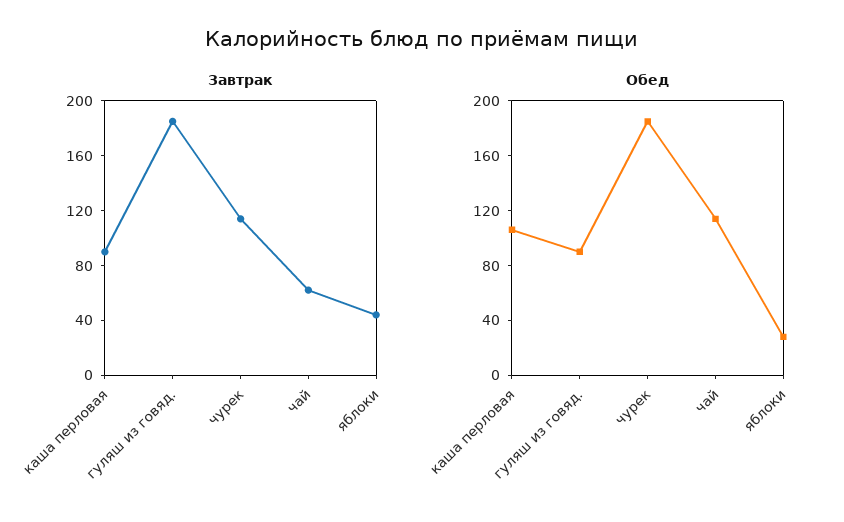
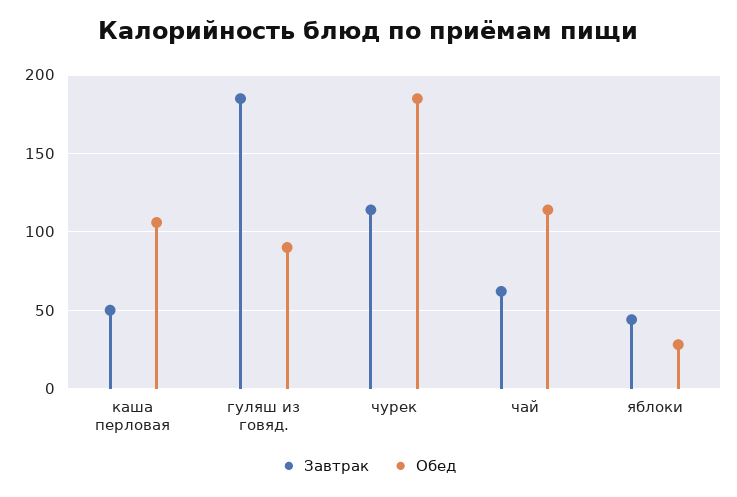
Завтрак, каша перловая: 90 -> 50

